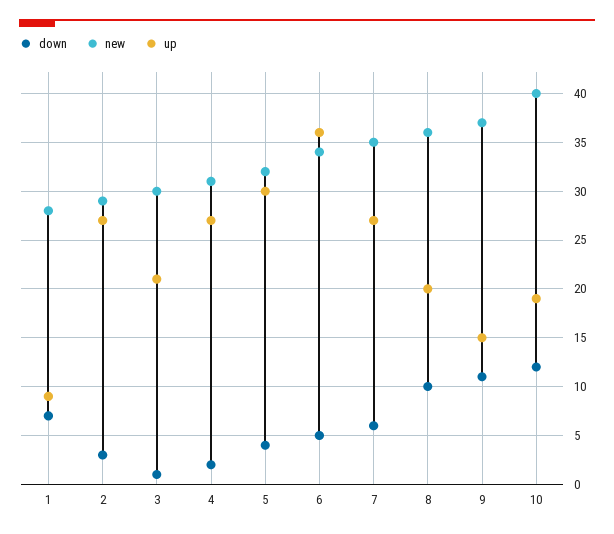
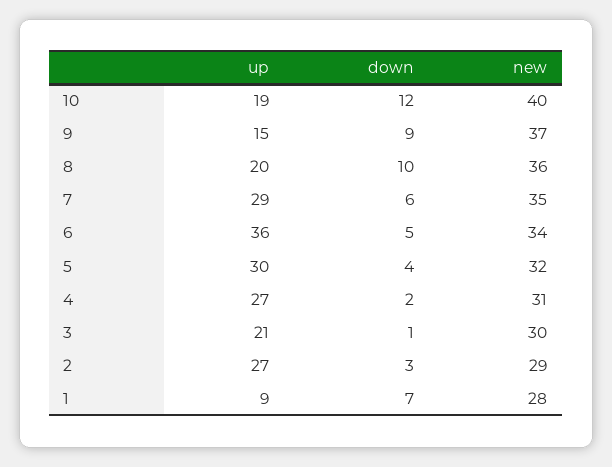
up, 7: 27 -> 29
down, 9: 11 -> 9

